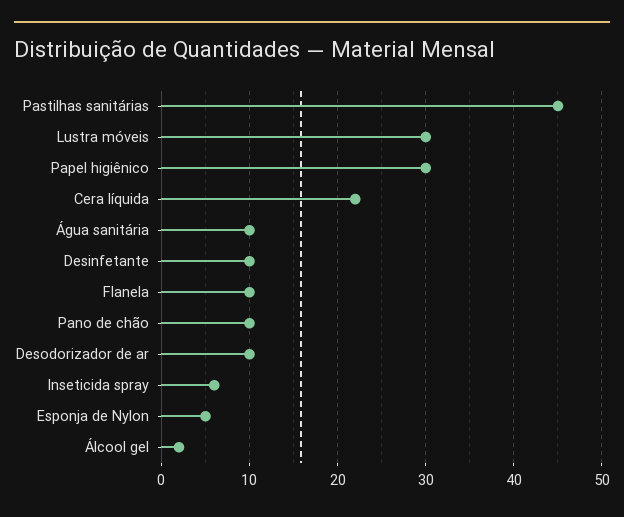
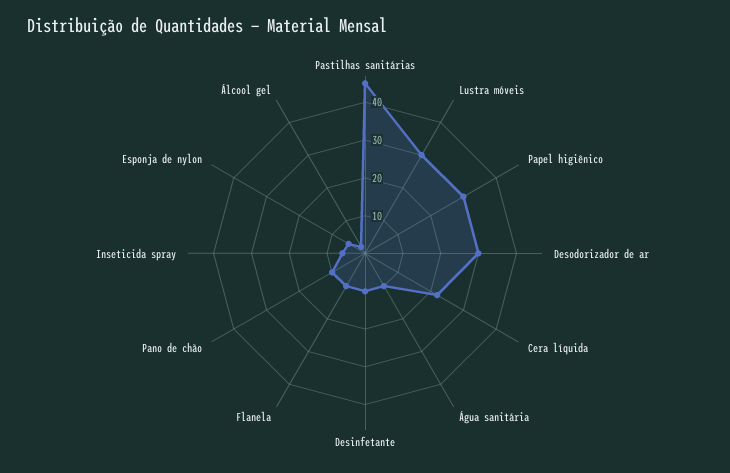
Desodorizador de ar: 10 -> 30

